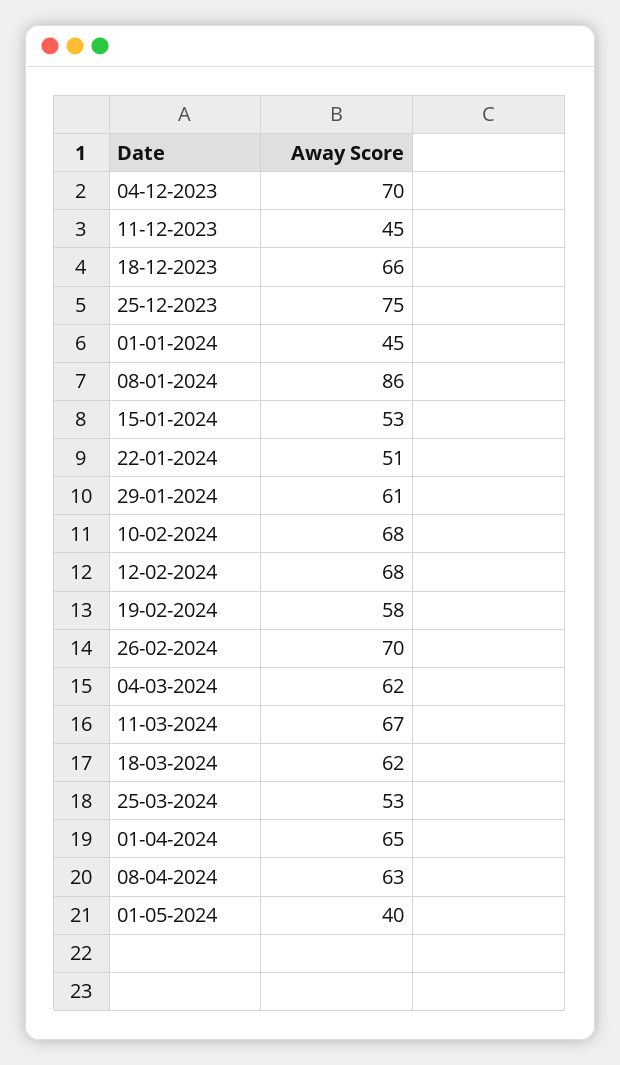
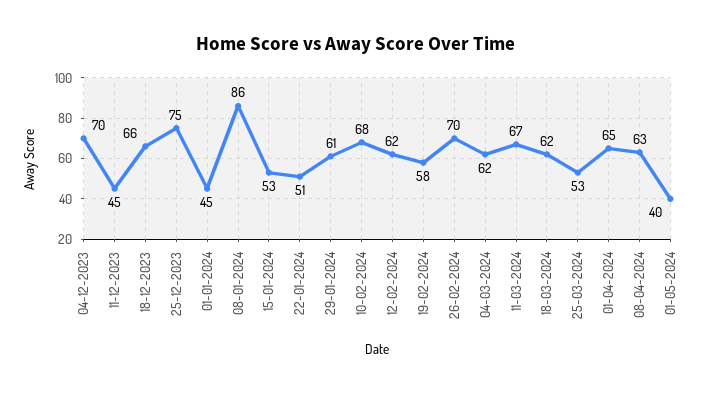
12-02-2024: 68 -> 62

